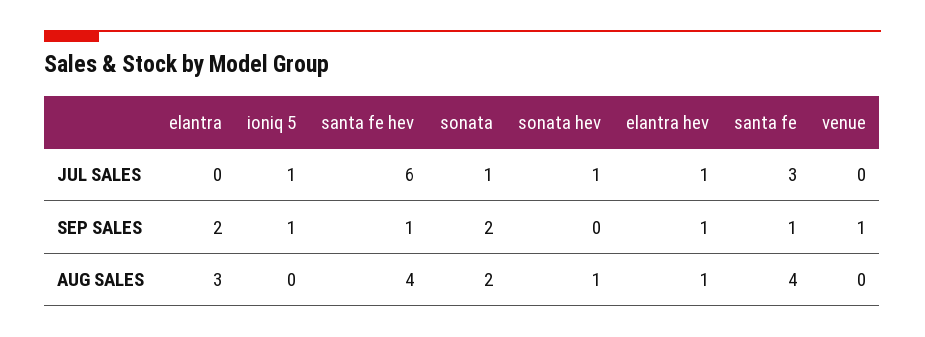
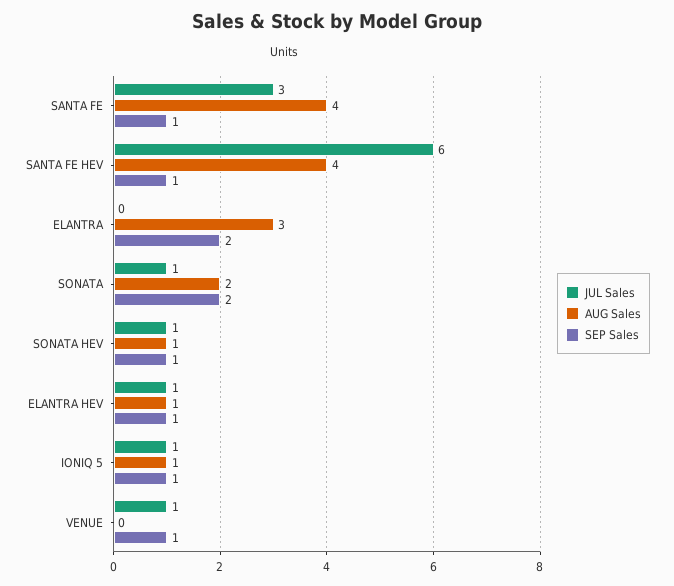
JUL SALES, venue: 0 -> 1
SEP SALES, sonata hev: 0 -> 1
AUG SALES, ioniq 5: 0 -> 1

